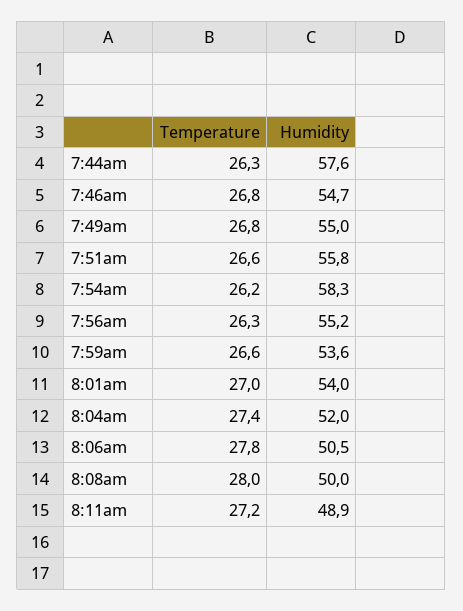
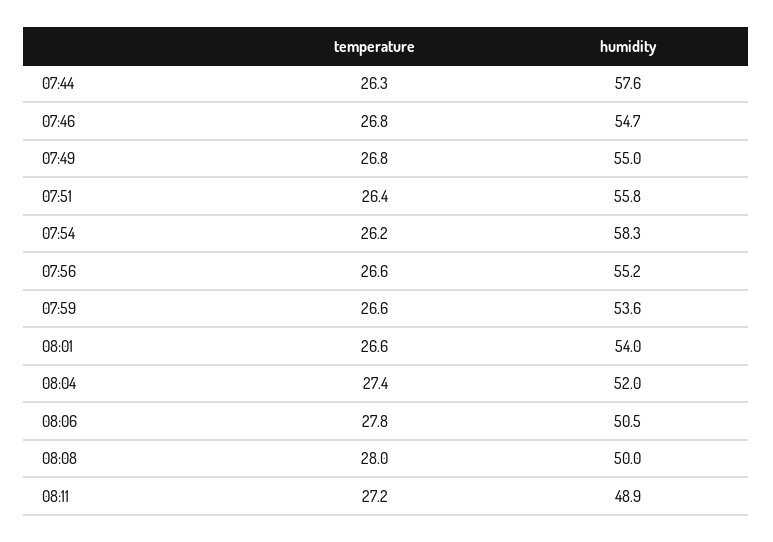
Temperature, 7:51am: 26.6 -> 26.4
Temperature, 7:56am: 26.3 -> 26.6
Temperature, 8:01am: 27 -> 26.6

